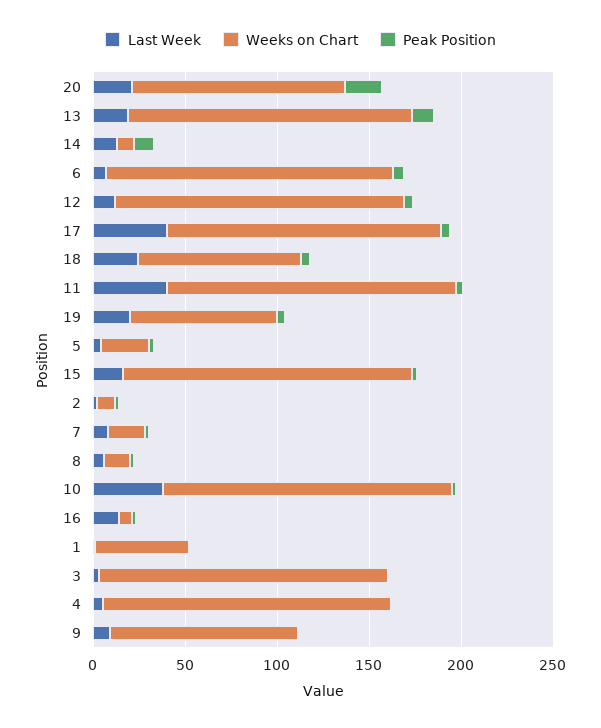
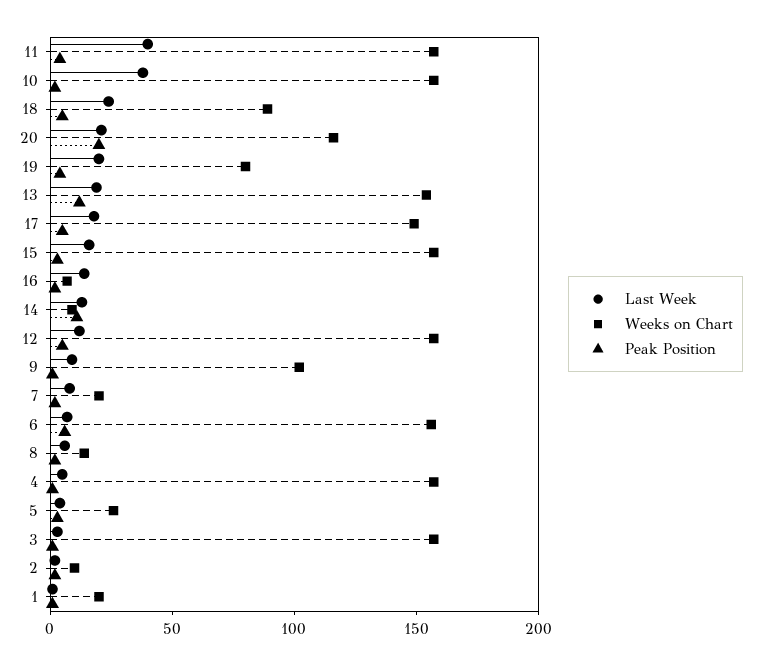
Last Week, 17: 40 -> 20
Weeks on Chart, 1: 50 -> 20

